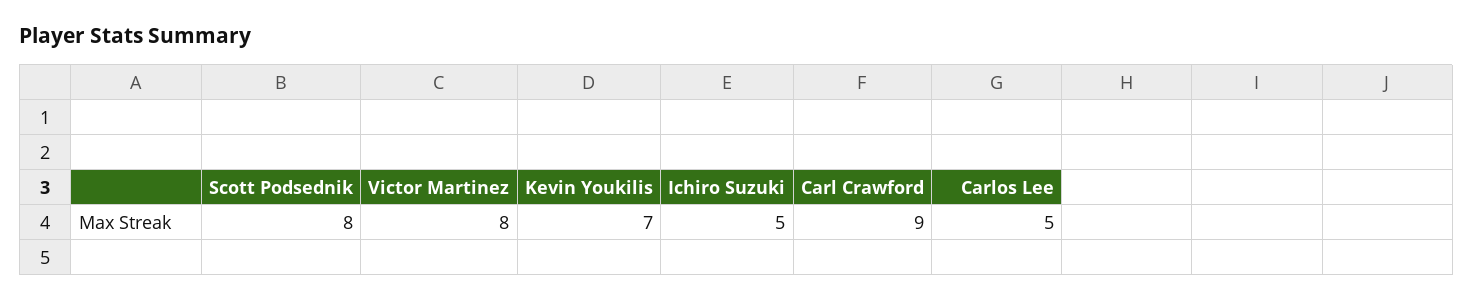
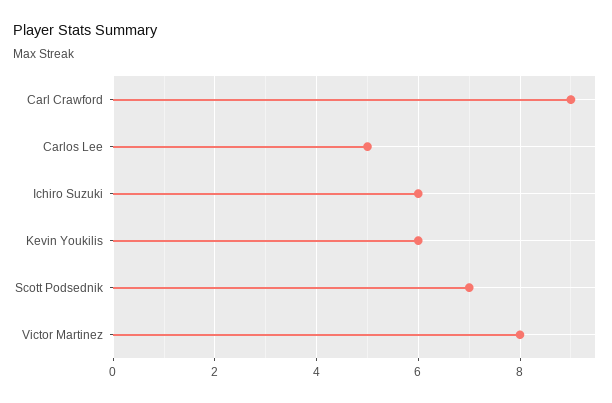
Scott Podsednik: 8 -> 7
Kevin Youkilis: 7 -> 6
Ichiro Suzuki: 5 -> 6

